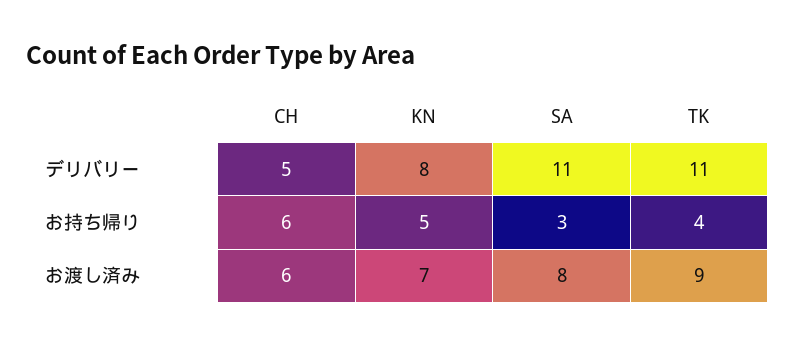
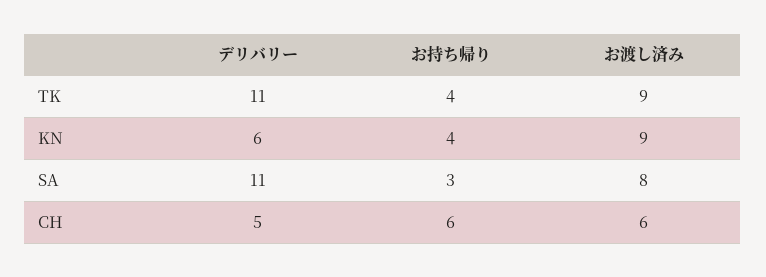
KN, デリバリー: 8 -> 6
KN, お持ち帰り: 5 -> 4
KN, お渡し済み: 7 -> 9

